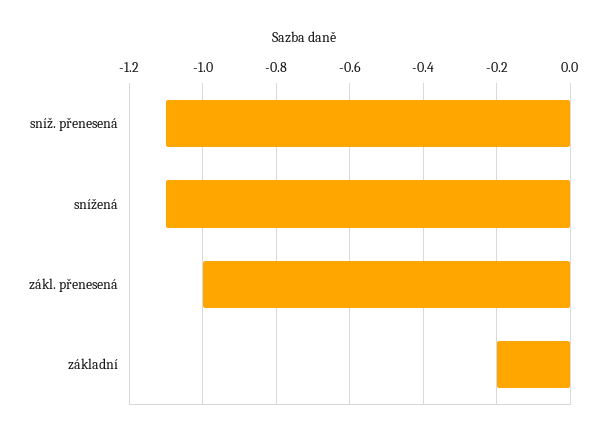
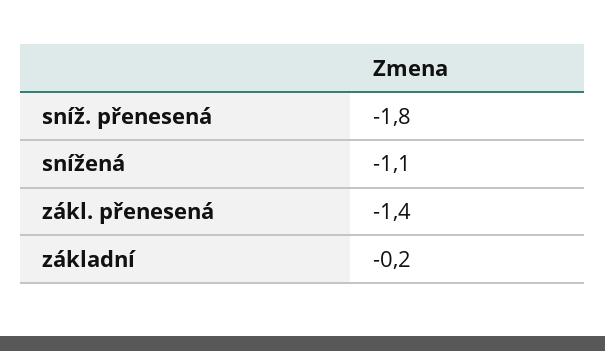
sníž. přenesená: -1.1 -> -1.8
zákl. přenesená: -1 -> -1.4

